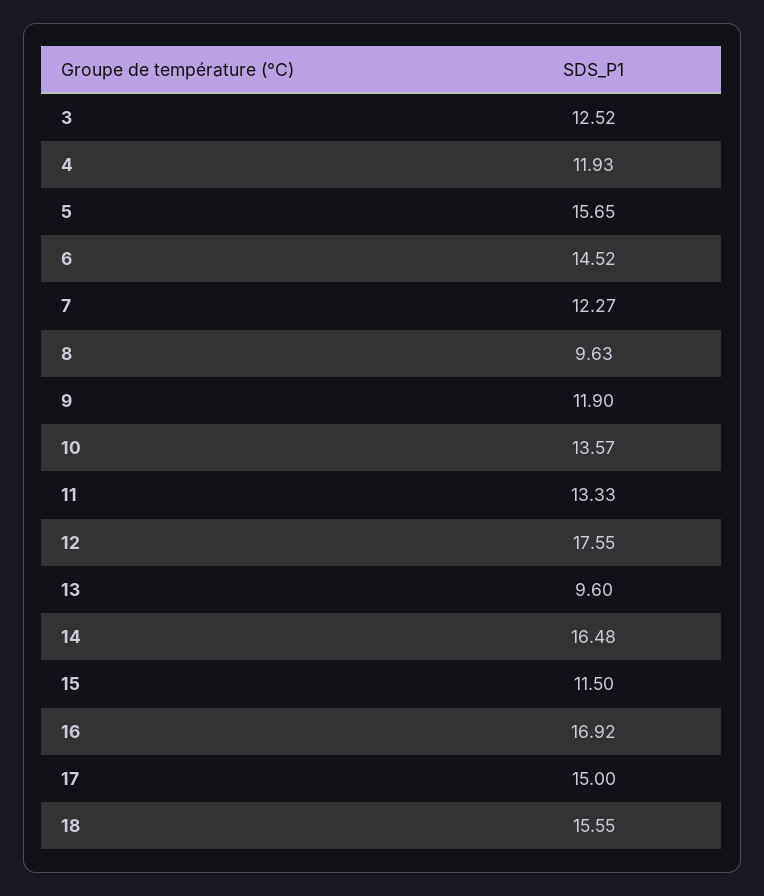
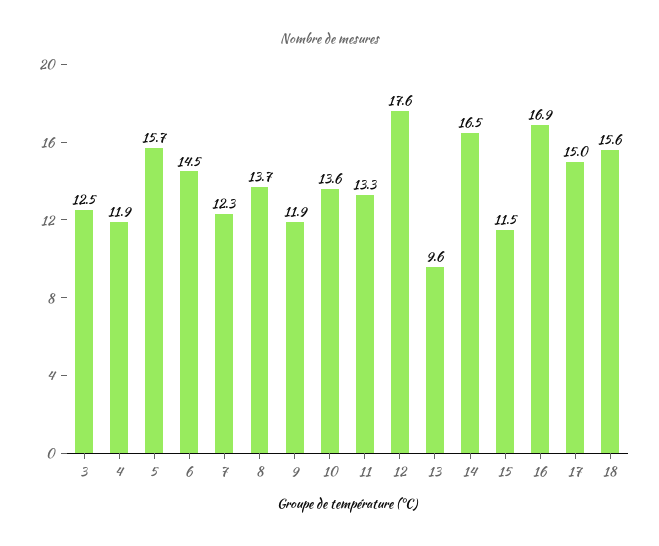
8: 9.63 -> 13.7

